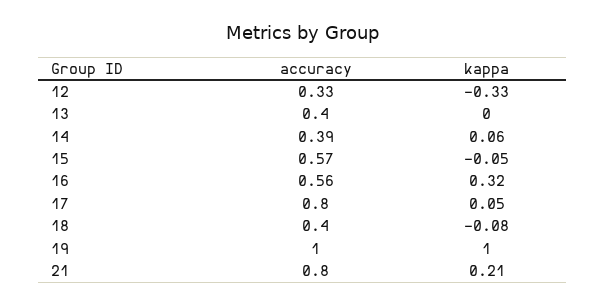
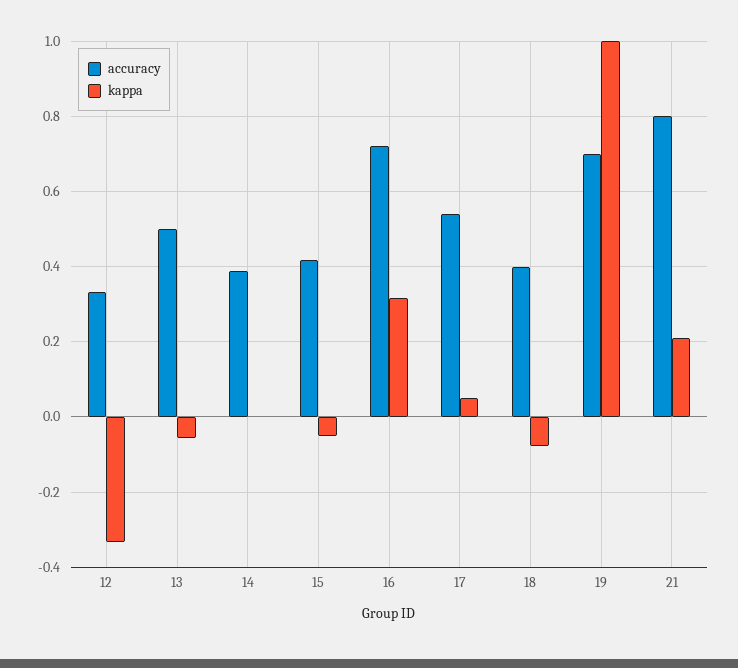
accuracy, 13: 0.4 -> 0.5
kappa, 13: 0 -> -0.06
kappa, 14: 0.06 -> 0
accuracy, 15: 0.57 -> 0.42
accuracy, 16: 0.56 -> 0.72
accuracy, 17: 0.8 -> 0.54
accuracy, 19: 1 -> 0.7

